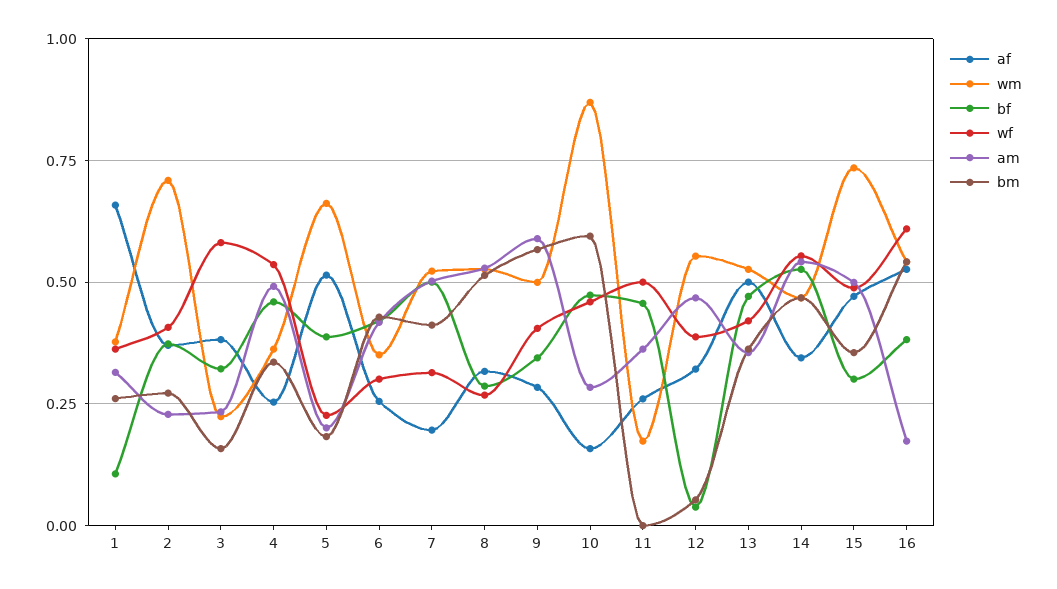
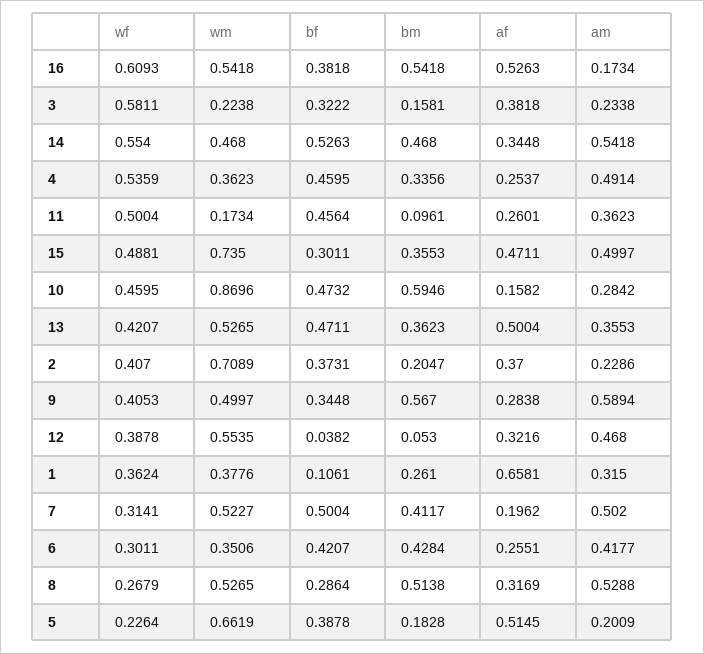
bm, 2: 0.275 -> 0.2047
bm, 11: 0 -> 0.0961

